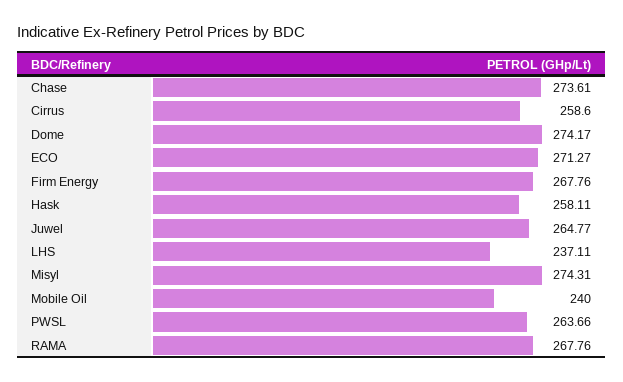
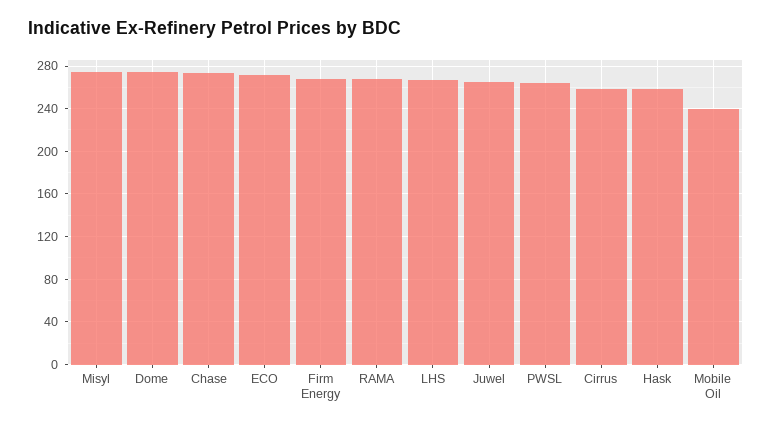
LHS: 237.11 -> 270

